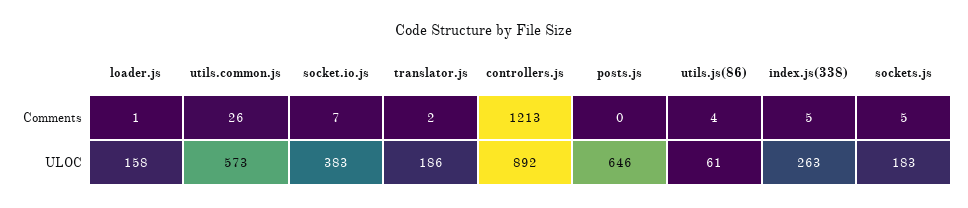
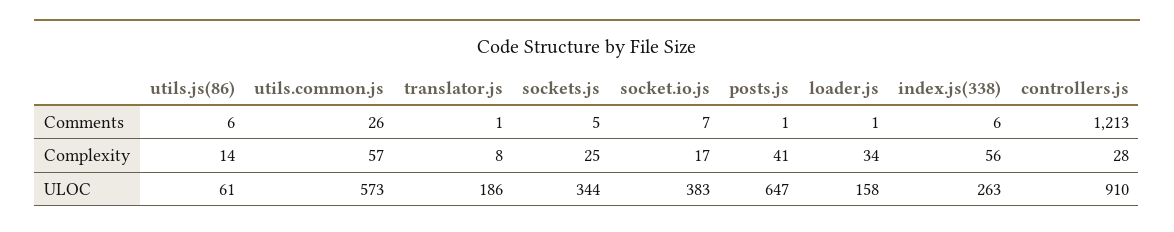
translator.js, Comments: 2 -> 1
posts.js, Comments: 0 -> 1
utils.js(86), Comments: 4 -> 6
index.js(338), Comments: 5 -> 6
controllers.js, ULOC: 892 -> 910
posts.js, ULOC: 646 -> 647
sockets.js, ULOC: 183 -> 344
utils.js(86), Complexity: none -> 14
utils.common.js, Complexity: none -> 57
translator.js, Complexity: none -> 8
sockets.js, Complexity: none -> 25
socket.io.js, Complexity: none -> 17
posts.js, Complexity: none -> 41
loader.js, Complexity: none -> 34
index.js(338), Complexity: none -> 56
controllers.js, Complexity: none -> 28

